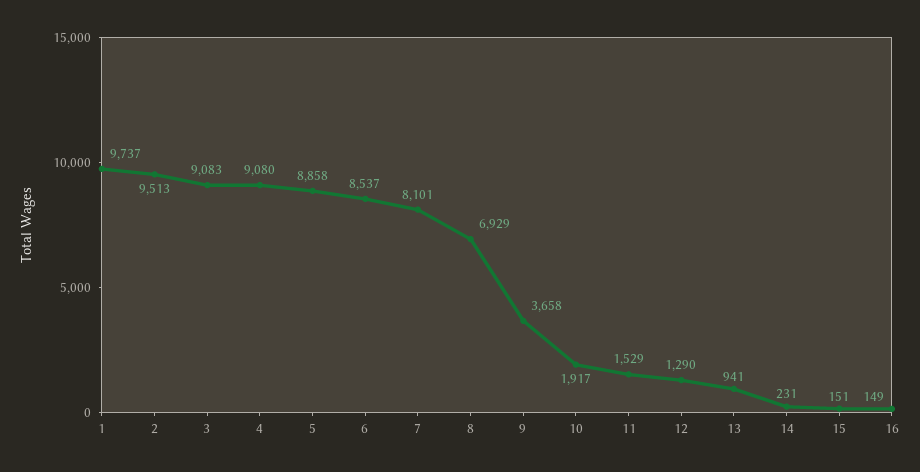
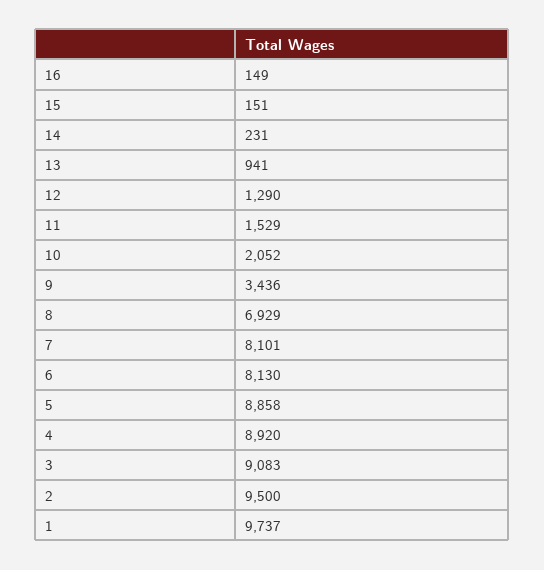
2: 9513 -> 9500
4: 9080 -> 8920
6: 8537 -> 8130
9: 3658 -> 3436
10: 1917 -> 2052

